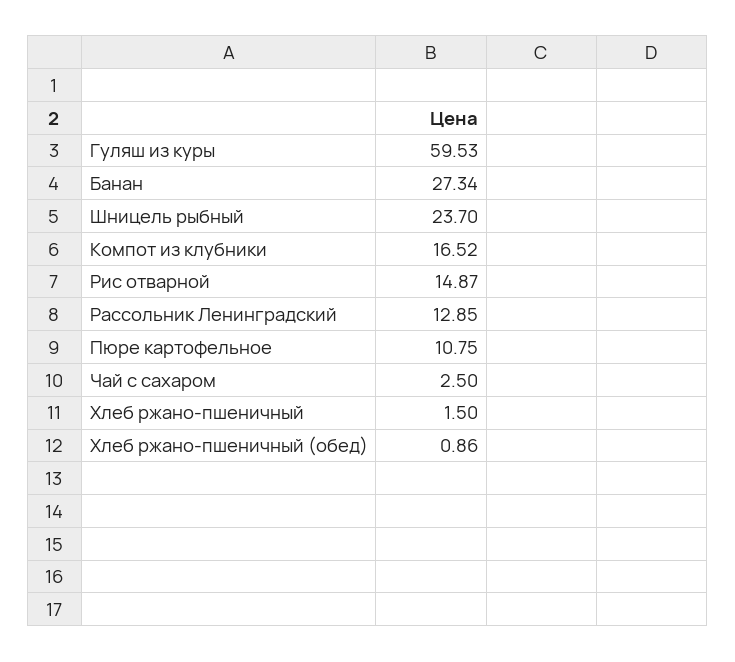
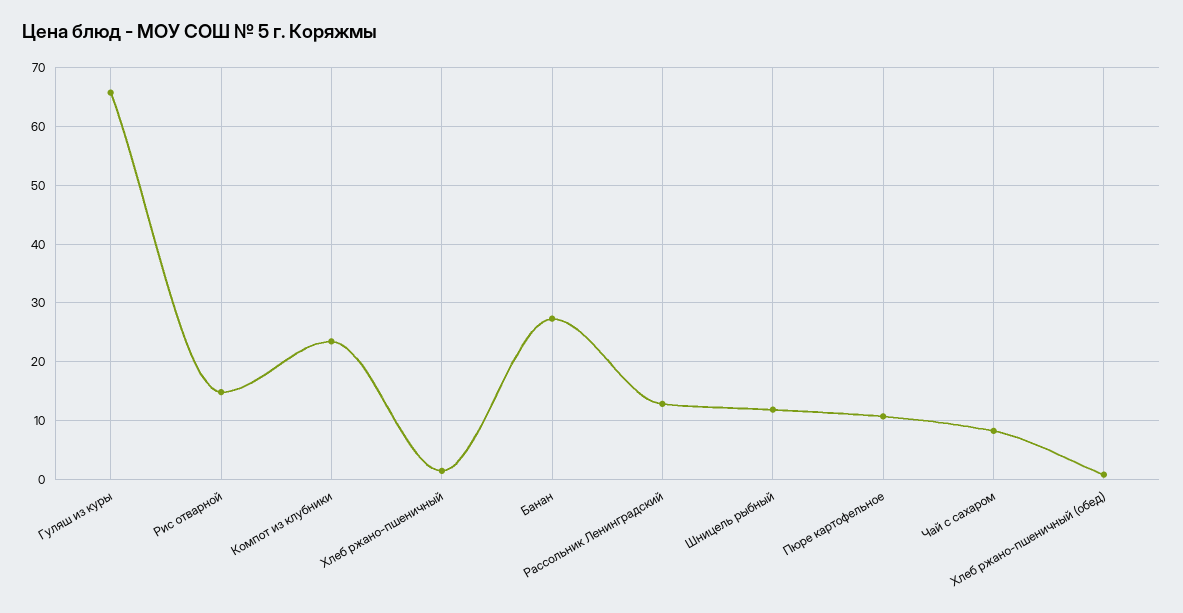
Гуляш из куры: 59.53 -> 66
Шницель рыбный: 23.7 -> 12
Компот из клубники: 16.52 -> 24
Чай с сахаром: 2.5 -> 8

